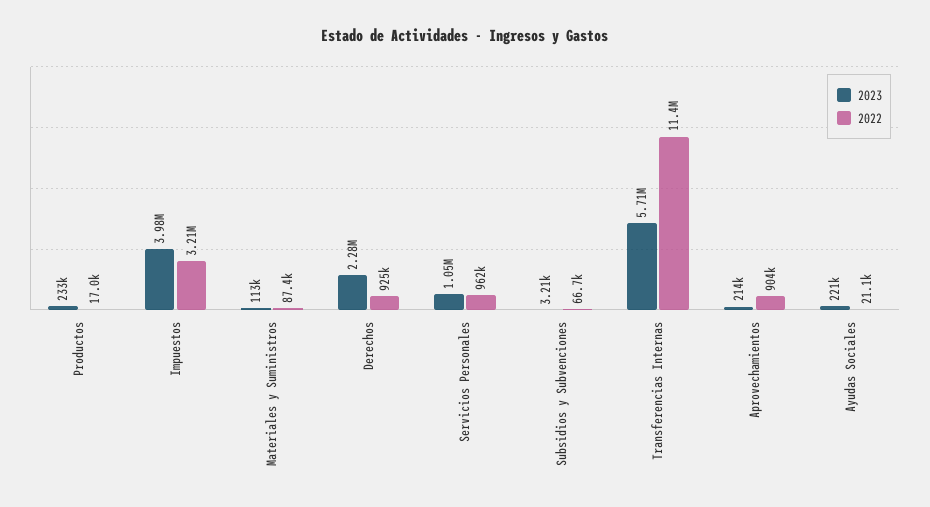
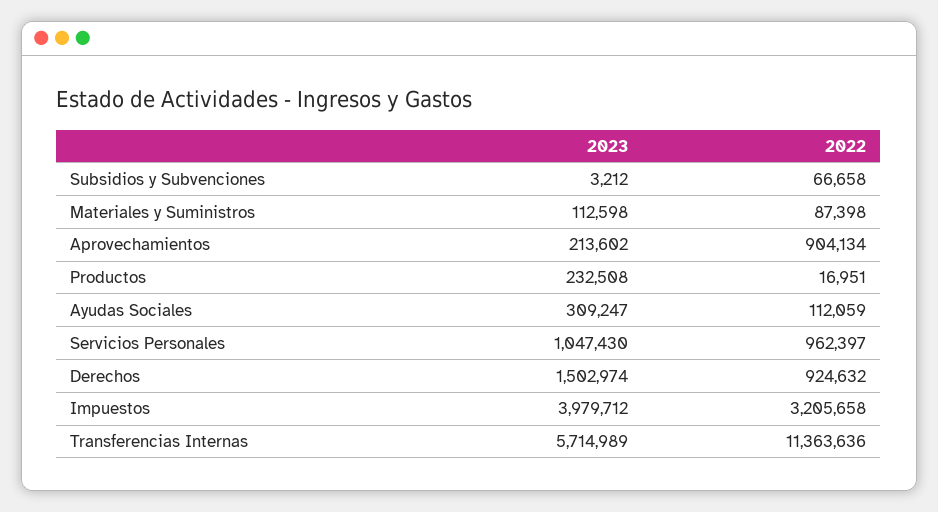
2023, Derechos: 2280000 -> 1502974
2023, Ayudas Sociales: 221000 -> 309247
2022, Ayudas Sociales: 21100 -> 112059

